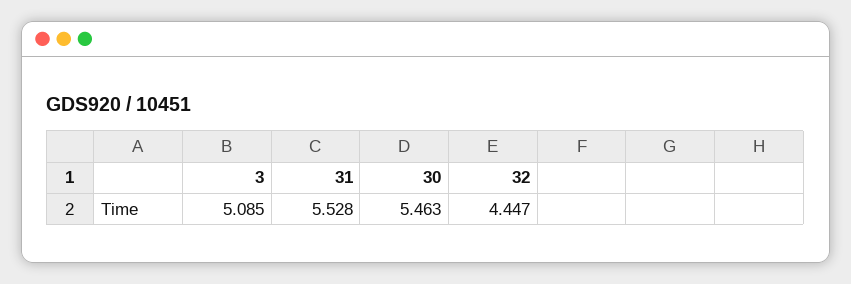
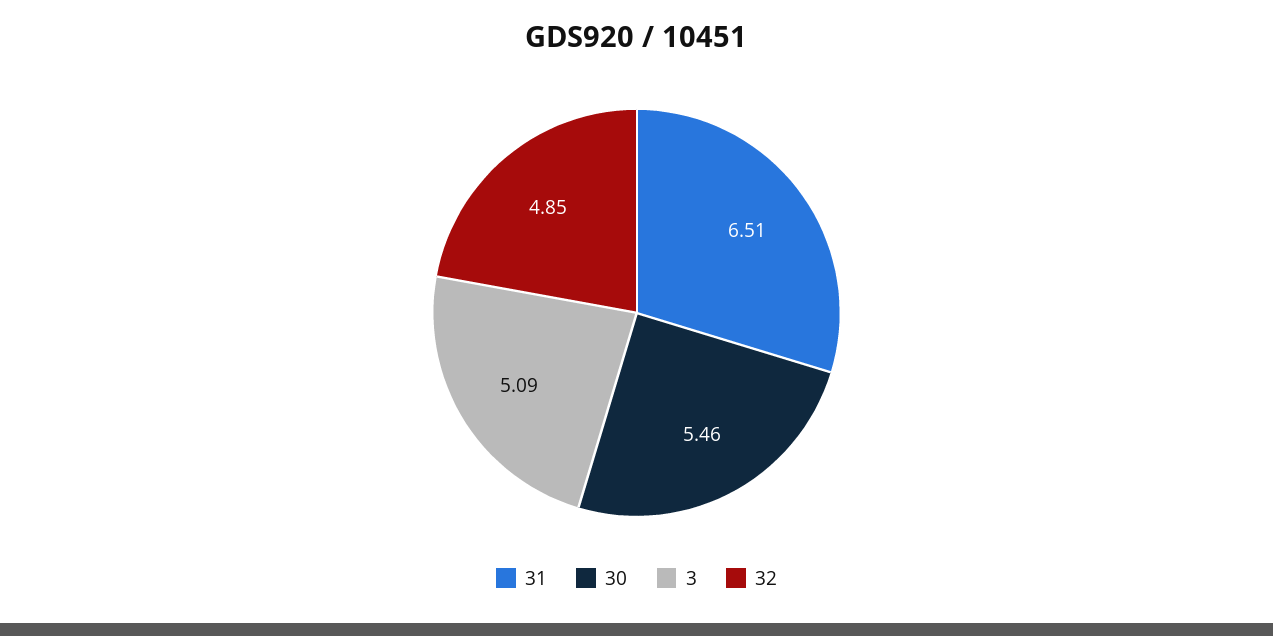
31: 5.528 -> 6.51
32: 4.447 -> 4.85

